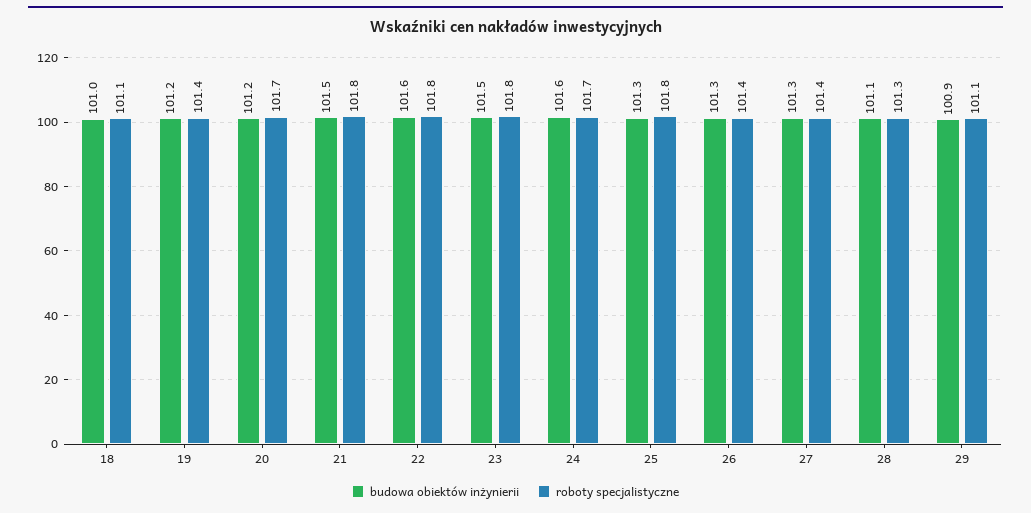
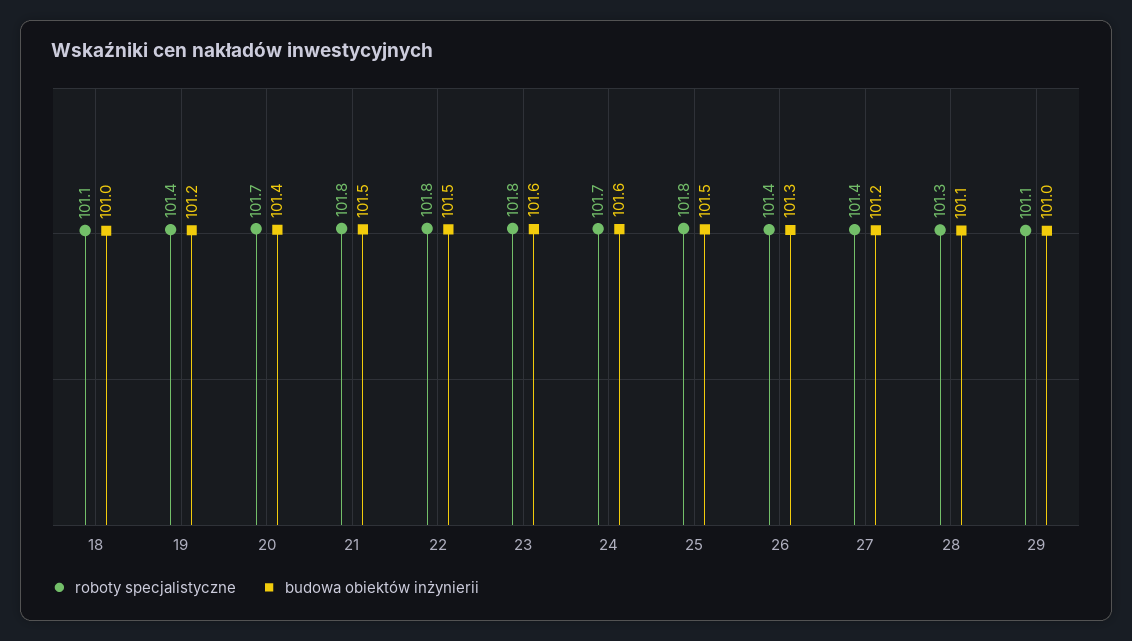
budowa obiektów inżynierii, 20: 101.2 -> 101.4
budowa obiektów inżynierii, 22: 101.6 -> 101.5
budowa obiektów inżynierii, 23: 101.5 -> 101.6
budowa obiektów inżynierii, 25: 101.3 -> 101.5
budowa obiektów inżynierii, 27: 101.3 -> 101.2
budowa obiektów inżynierii, 29: 100.9 -> 101

